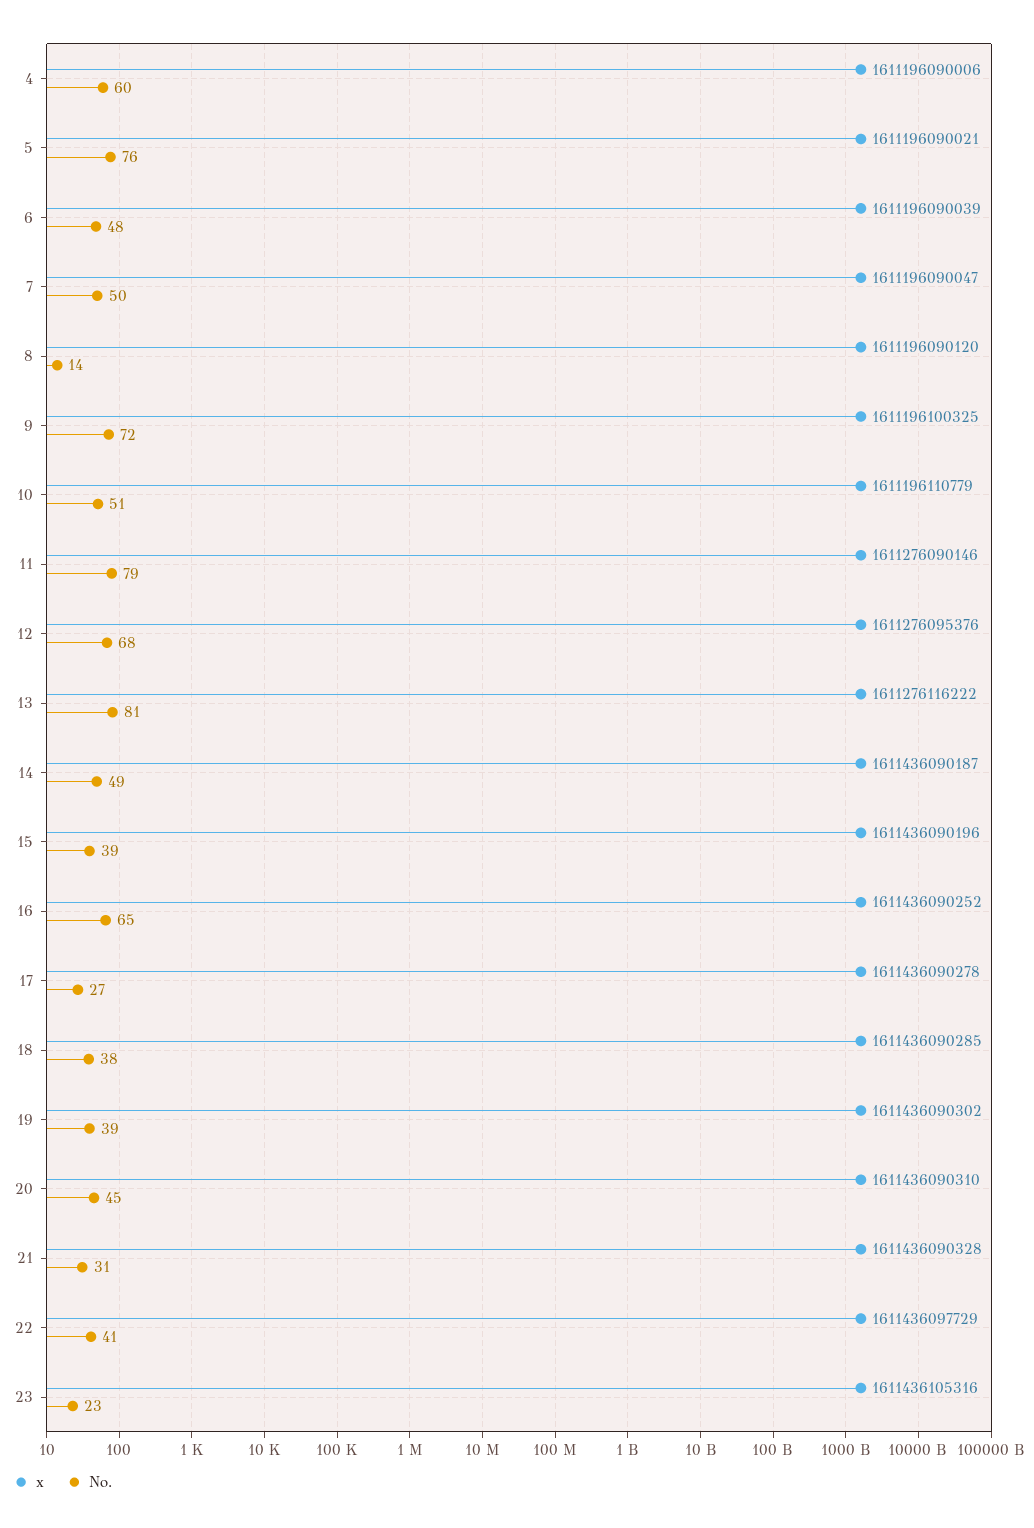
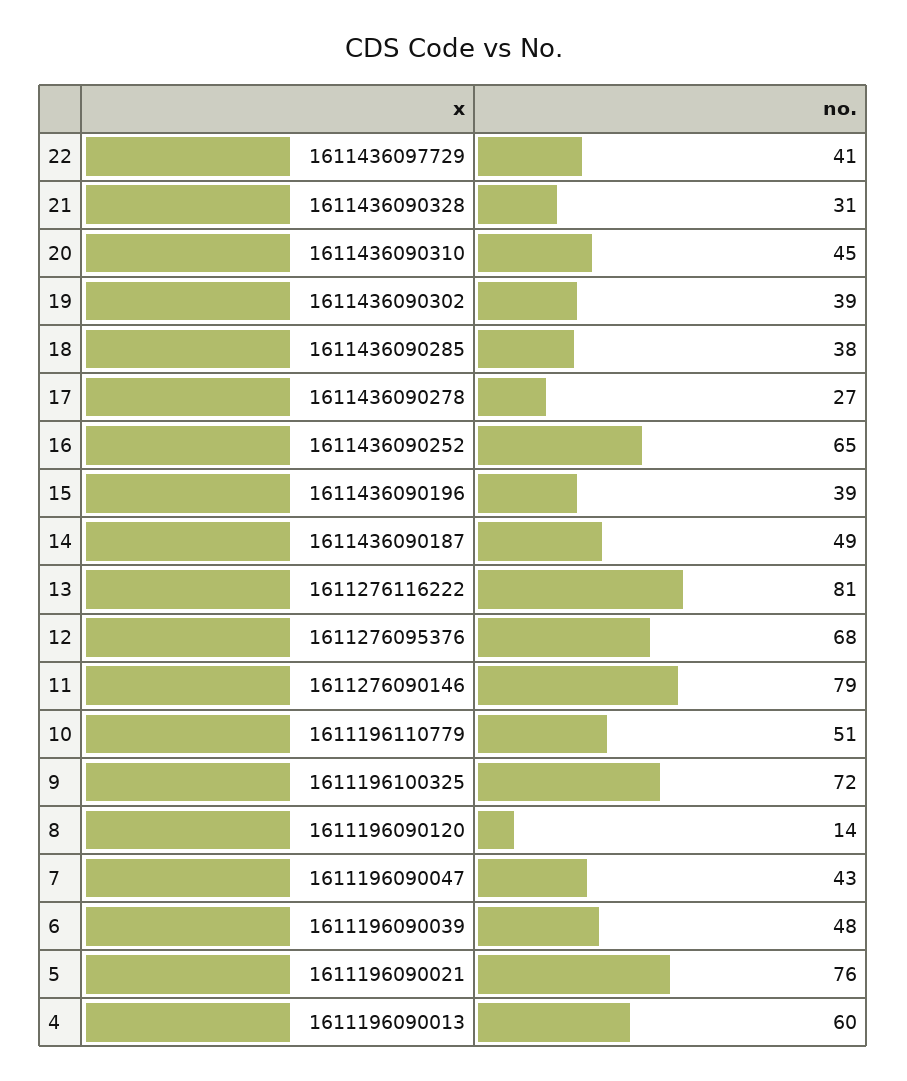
x, 4: 1611196090006 -> 1611196090013
No., 7: 50 -> 43
x, 23: 1611436105316 -> none
No., 23: 23 -> none

